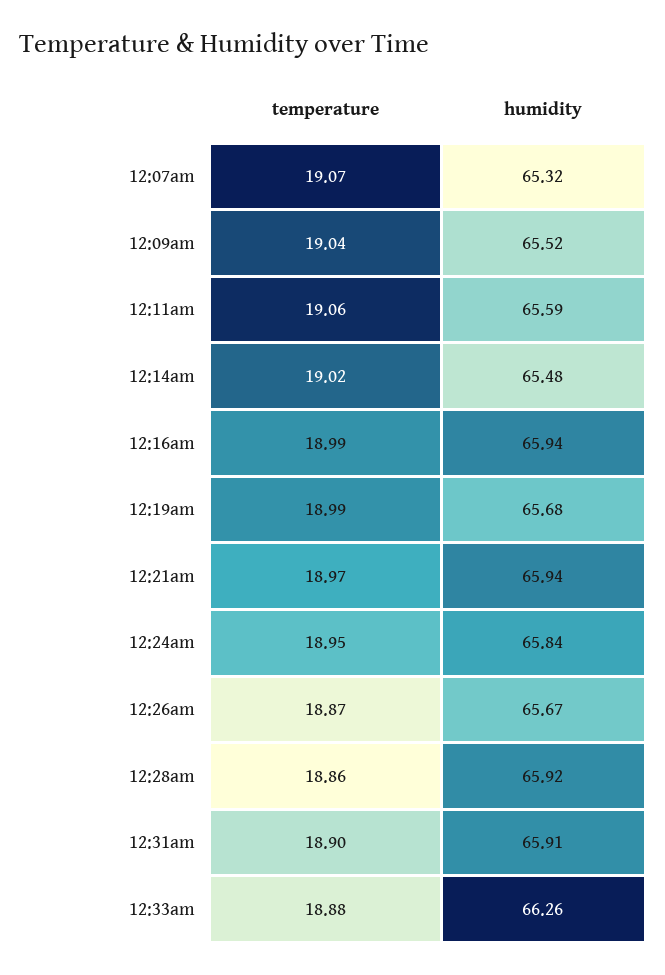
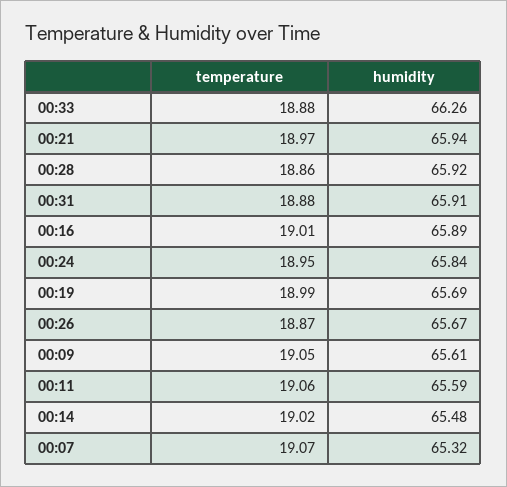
temperature, 12:09am: 19.04 -> 19.05
humidity, 12:09am: 65.52 -> 65.61
temperature, 12:16am: 18.99 -> 19.01
humidity, 12:16am: 65.94 -> 65.89
humidity, 12:19am: 65.68 -> 65.69
temperature, 12:31am: 18.9 -> 18.88

